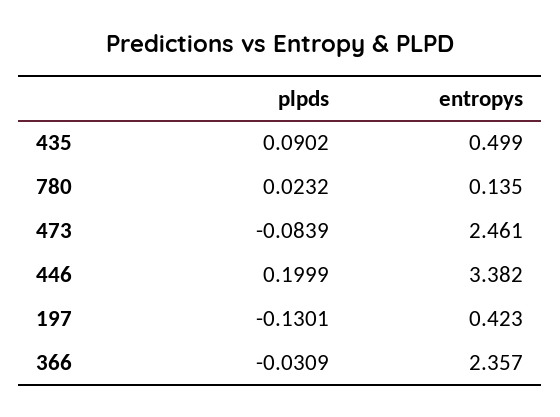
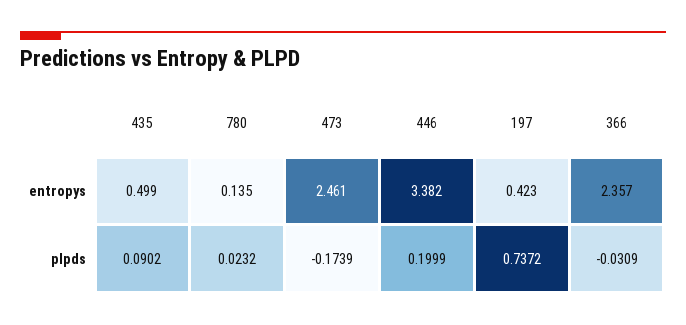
plpds, 473: -0.0839 -> -0.1739
plpds, 197: -0.1301 -> 0.7372

